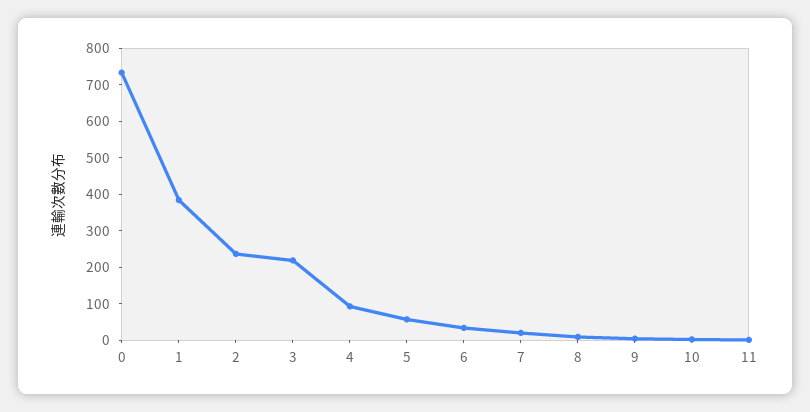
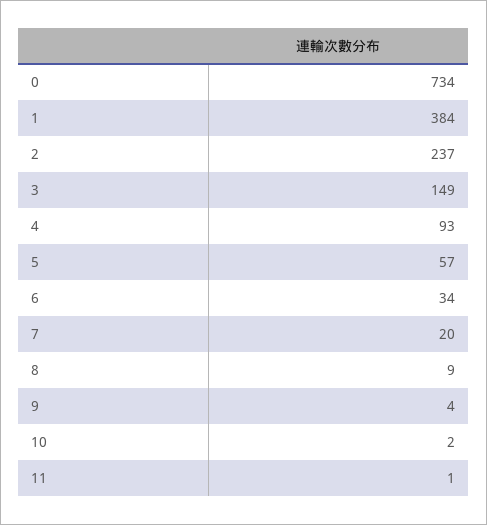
3: 225 -> 149

